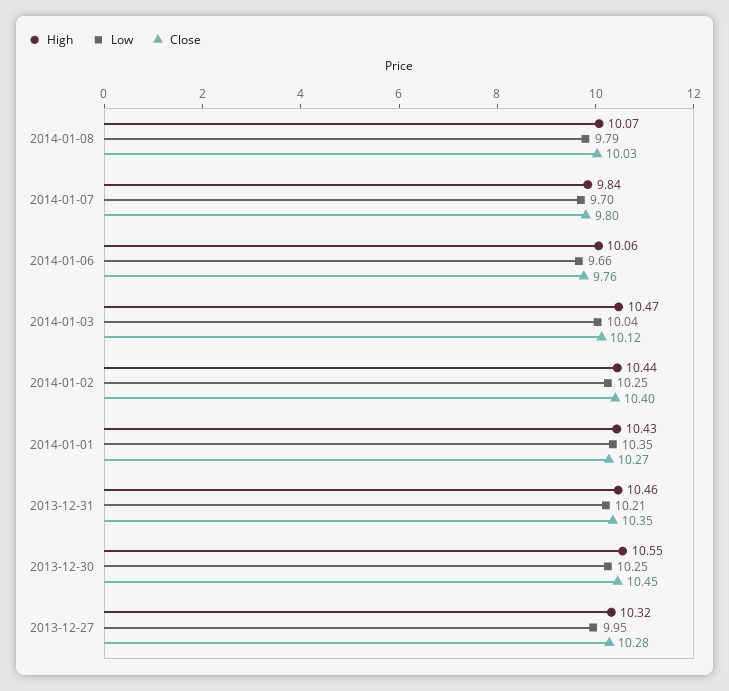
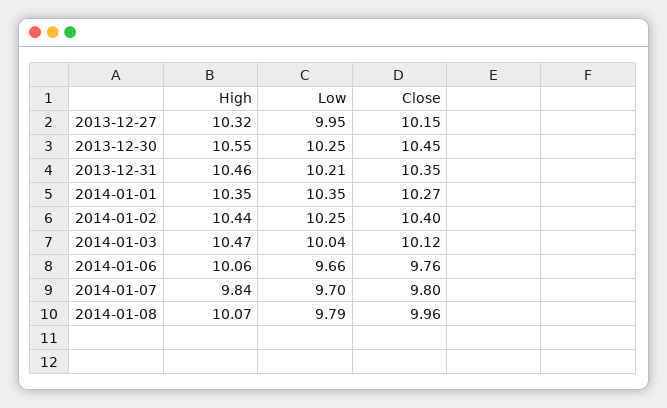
Close, 2014-01-08: 10.03 -> 9.96
High, 2014-01-01: 10.43 -> 10.35
Close, 2013-12-27: 10.28 -> 10.15

